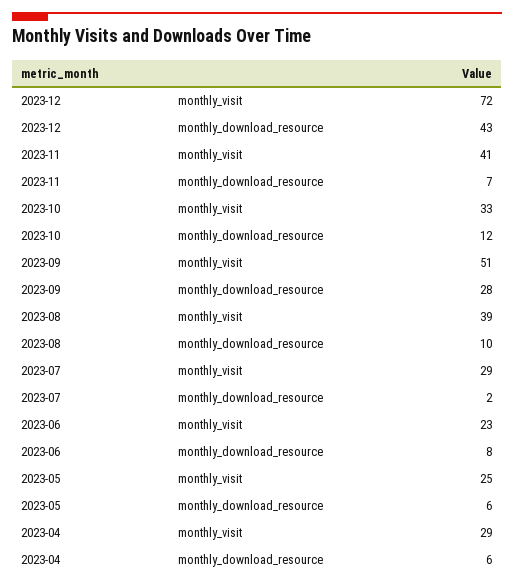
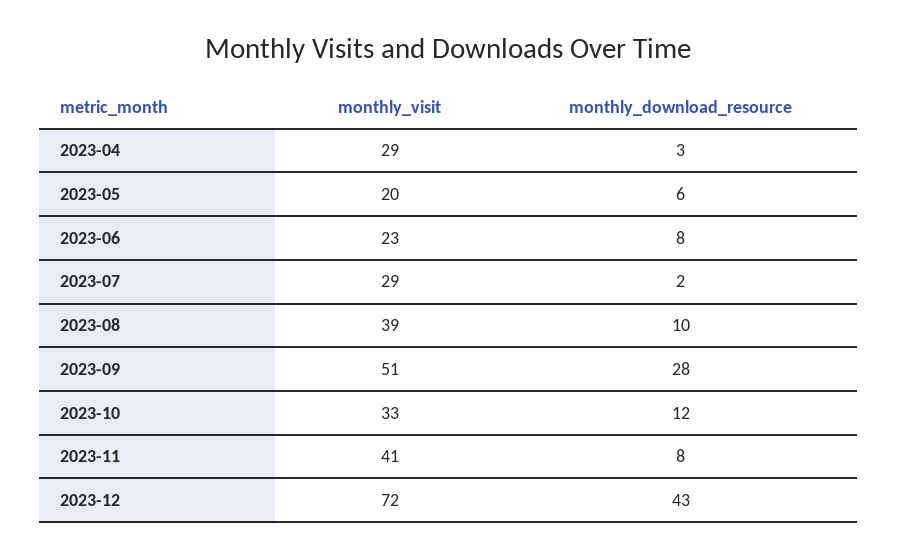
2023-11, monthly_download_resource: 7 -> 8
2023-05, monthly_visit: 25 -> 20
2023-04, monthly_download_resource: 6 -> 3

